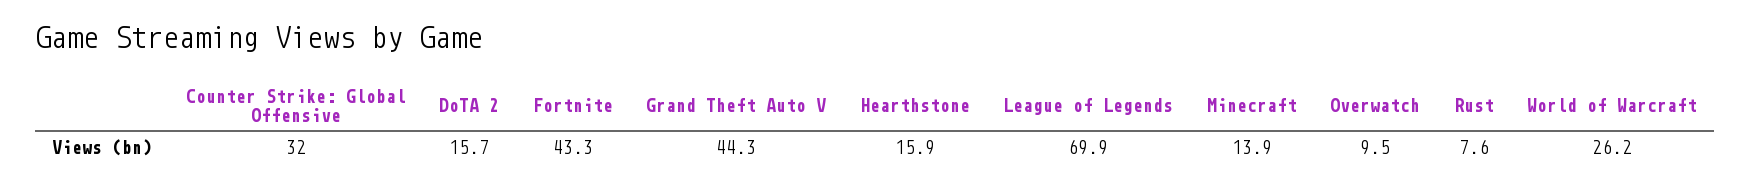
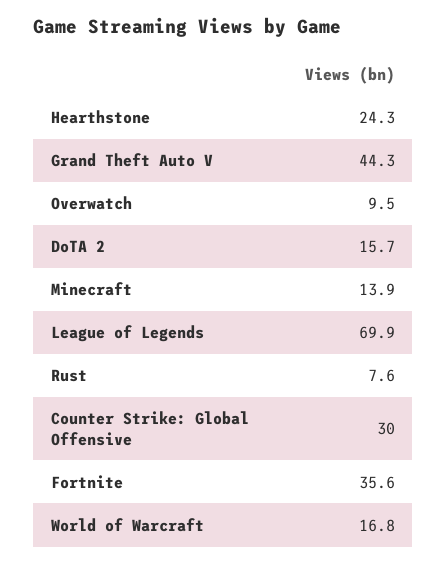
Counter Strike: Global Offensive: 32 -> 30
Fortnite: 43.3 -> 35.6
Hearthstone: 15.9 -> 24.3
World of Warcraft: 26.2 -> 16.8

